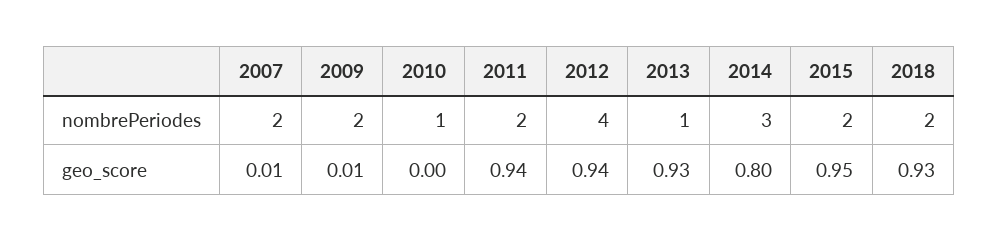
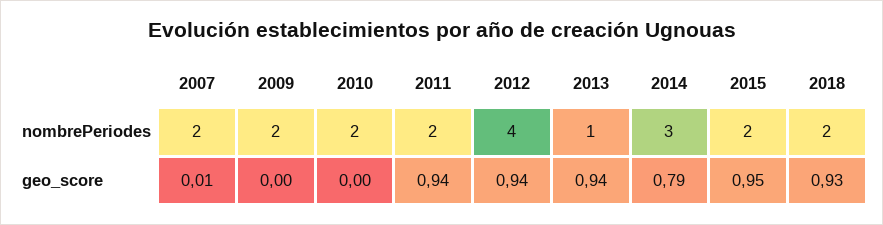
2010, nombrePeriodes: 1 -> 2
2009, geo_score: 0.01 -> 0
2013, geo_score: 0.93 -> 0.94
2014, geo_score: 0.8 -> 0.79

